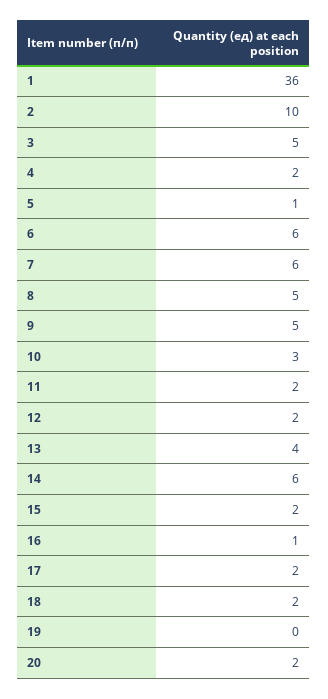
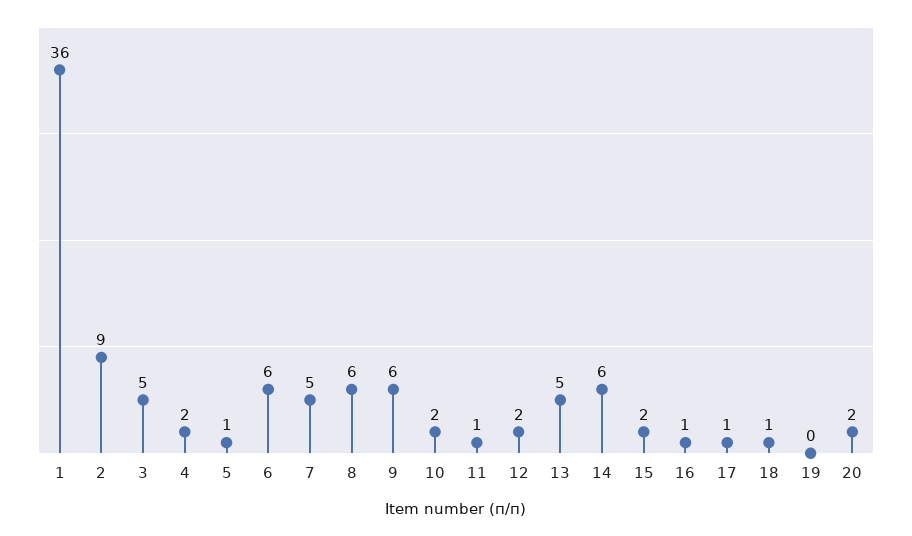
2: 10 -> 9
7: 6 -> 5
8: 5 -> 6
9: 5 -> 6
10: 3 -> 2
11: 2 -> 1
13: 4 -> 5
17: 2 -> 1
18: 2 -> 1

